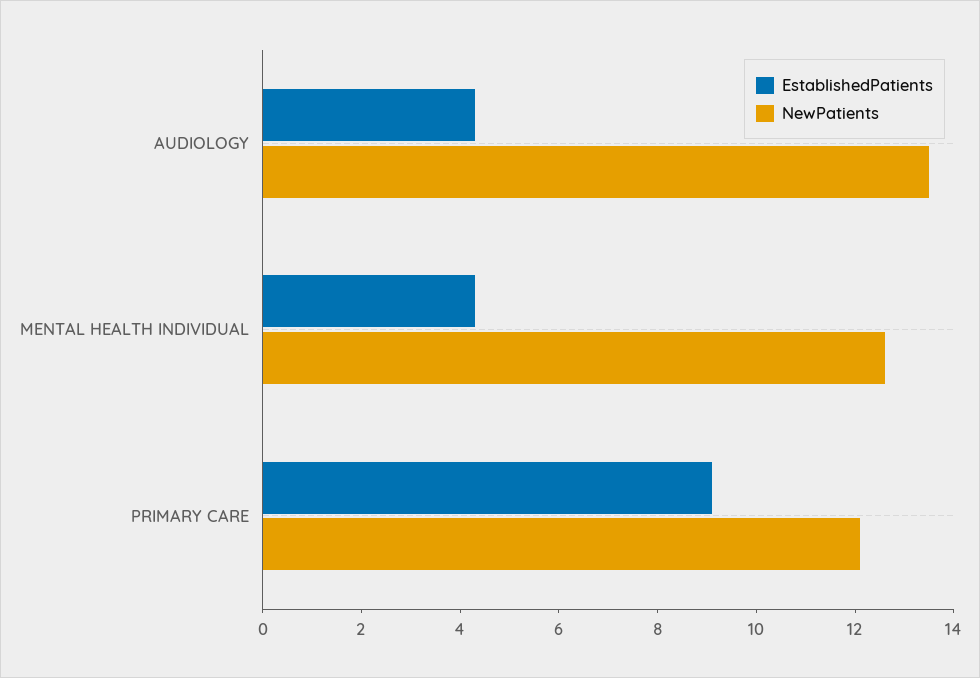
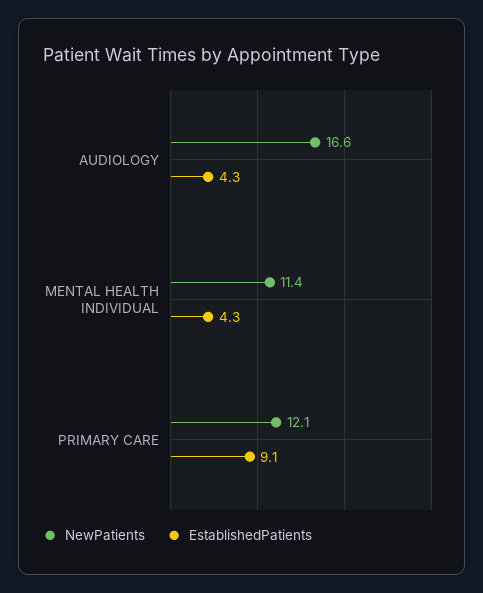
NewPatients, AUDIOLOGY: 13.5 -> 16.6
NewPatients, MENTAL HEALTH INDIVIDUAL: 12.5 -> 11.4

